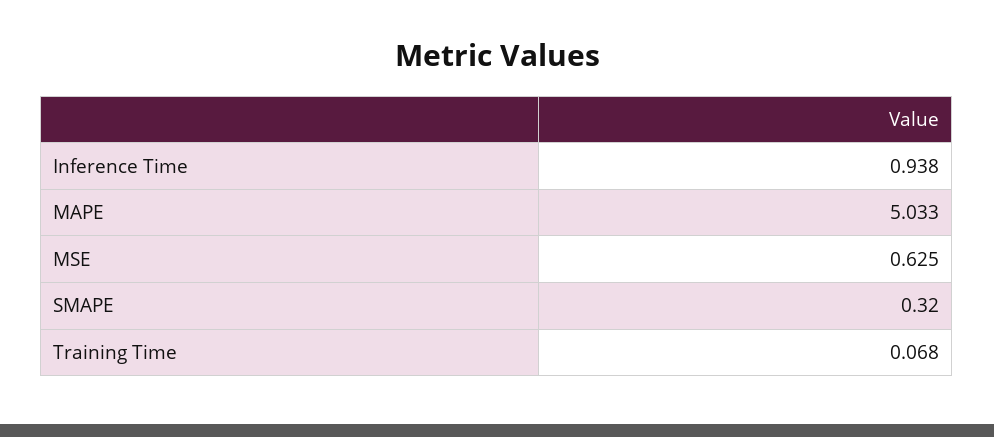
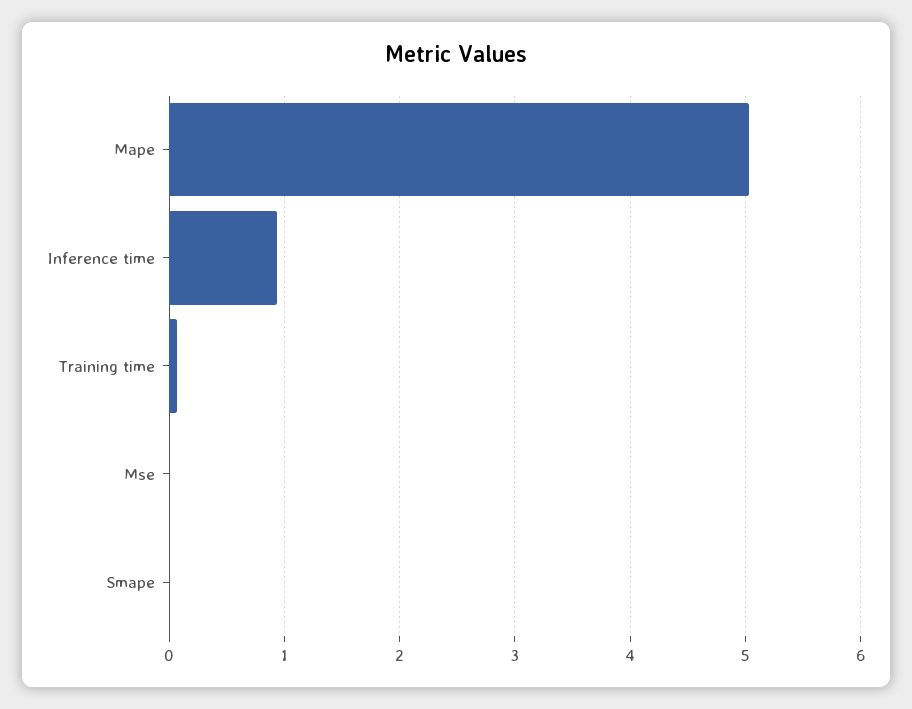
MSE: 0.625 -> 0
SMAPE: 0.32 -> 0

